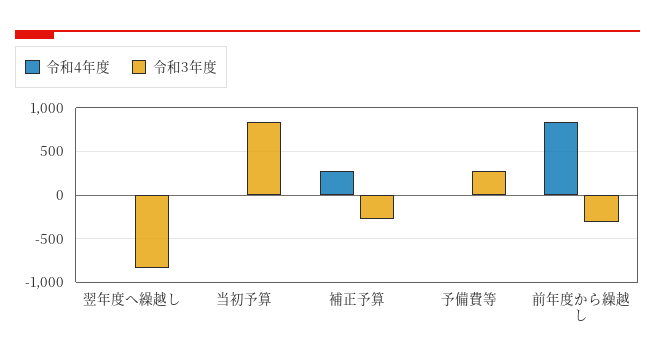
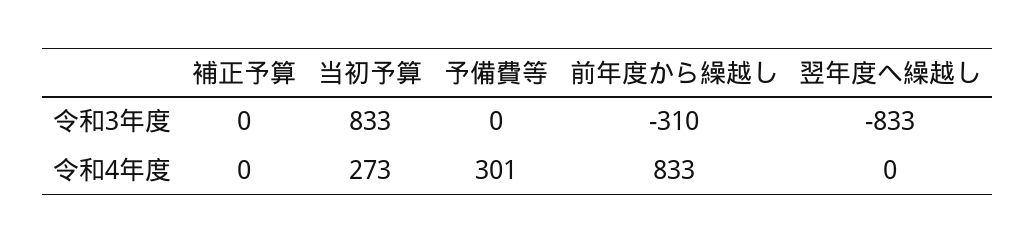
令和4年度, 当初予算: 0 -> 273
令和4年度, 補正予算: 300 -> 0
令和3年度, 補正予算: -300 -> 0
令和4年度, 予備費等: 0 -> 301
令和3年度, 予備費等: 300 -> 0

